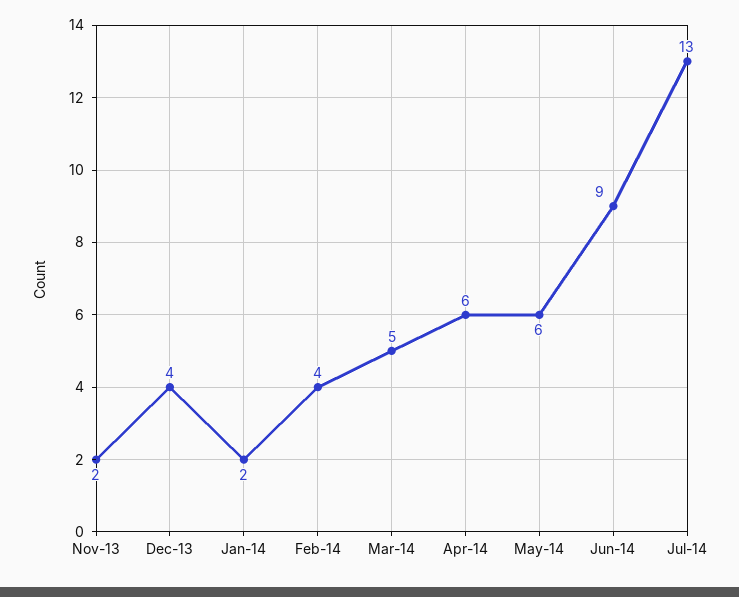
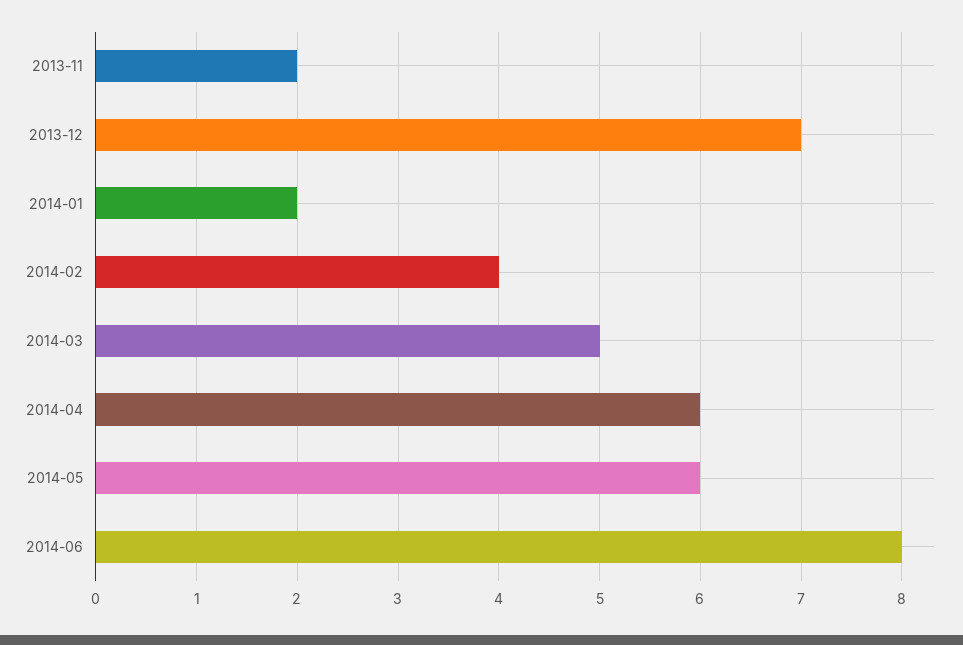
Dec-13: 4 -> 7
Jun-14: 9 -> 8
Jul-14: 13 -> none

